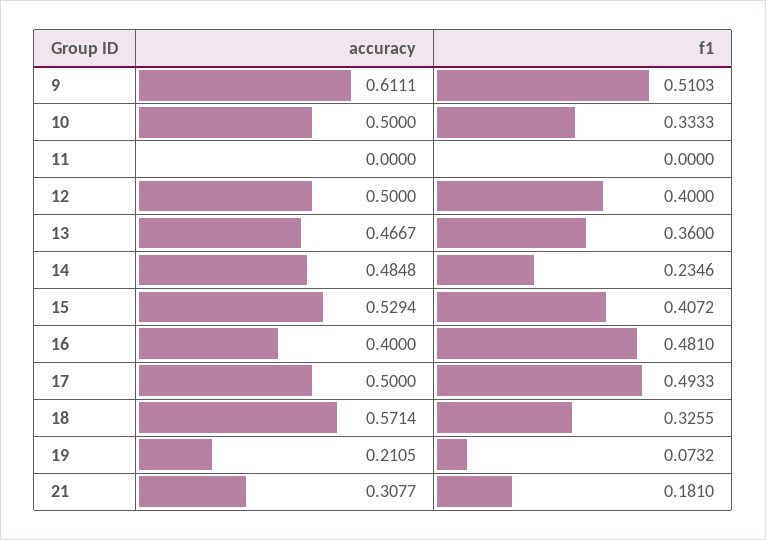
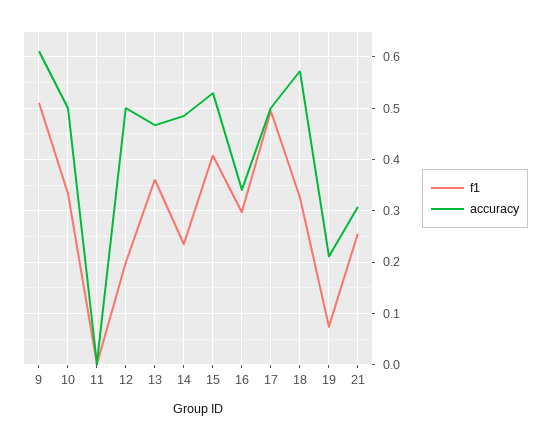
f1, 12: 0.4 -> 0.2
accuracy, 16: 0.4 -> 0.34
f1, 16: 0.481 -> 0.3
f1, 21: 0.181 -> 0.26

